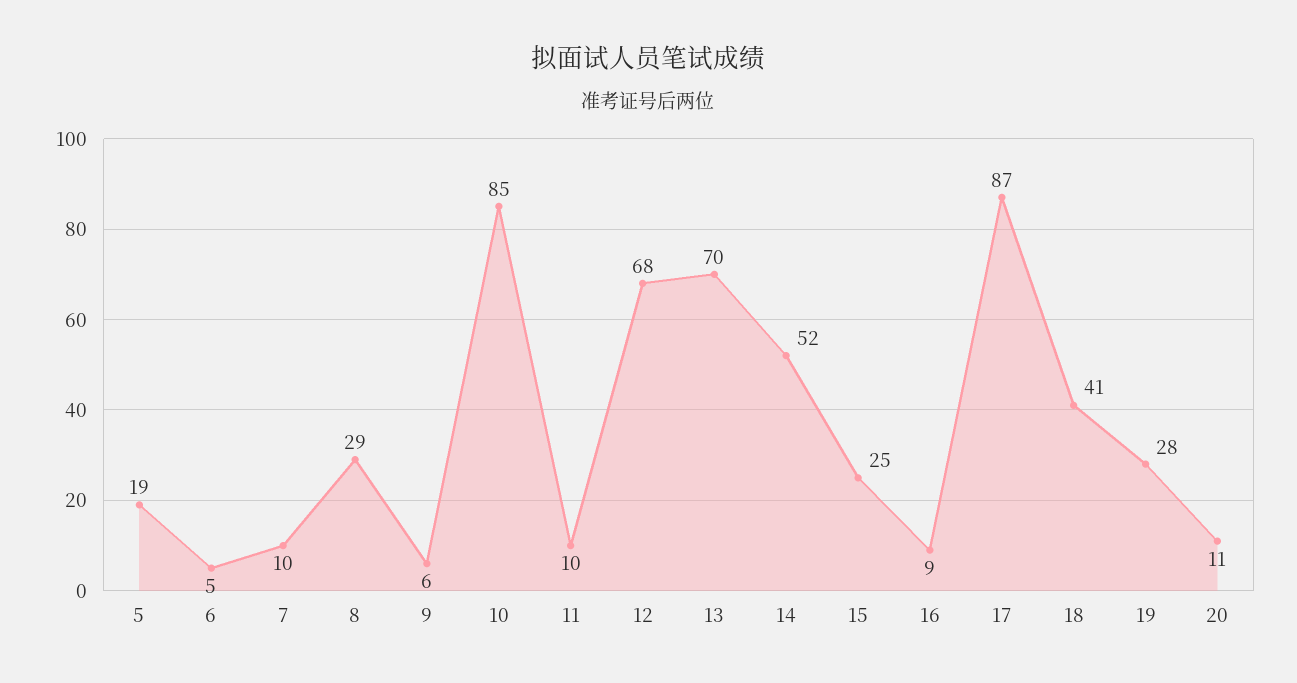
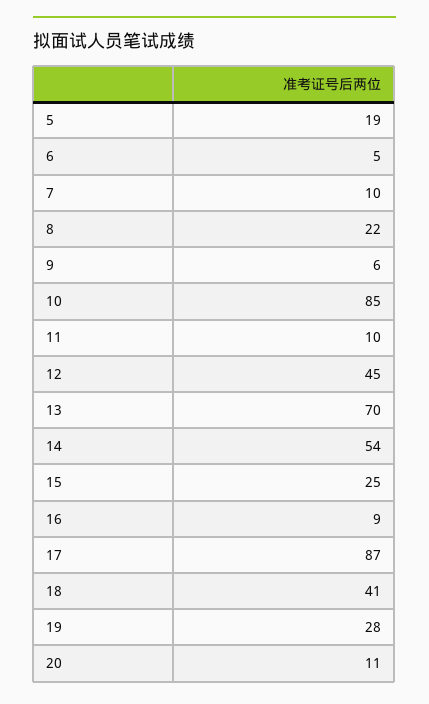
8: 29 -> 22
12: 68 -> 45
14: 52 -> 54

